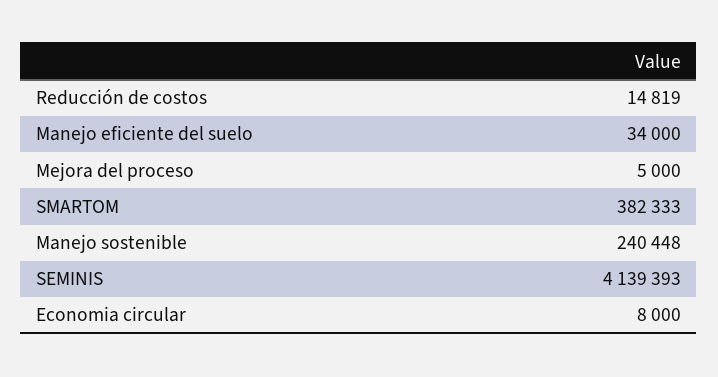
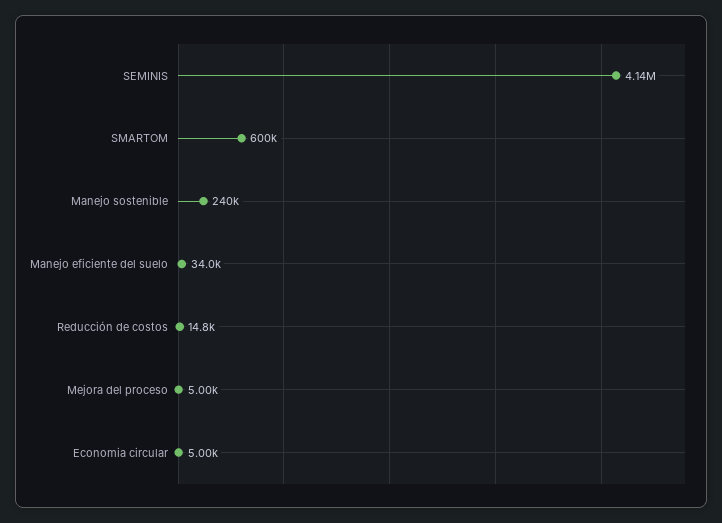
SMARTOM: 382333 -> 600000
Economia circular: 8000 -> 5000

